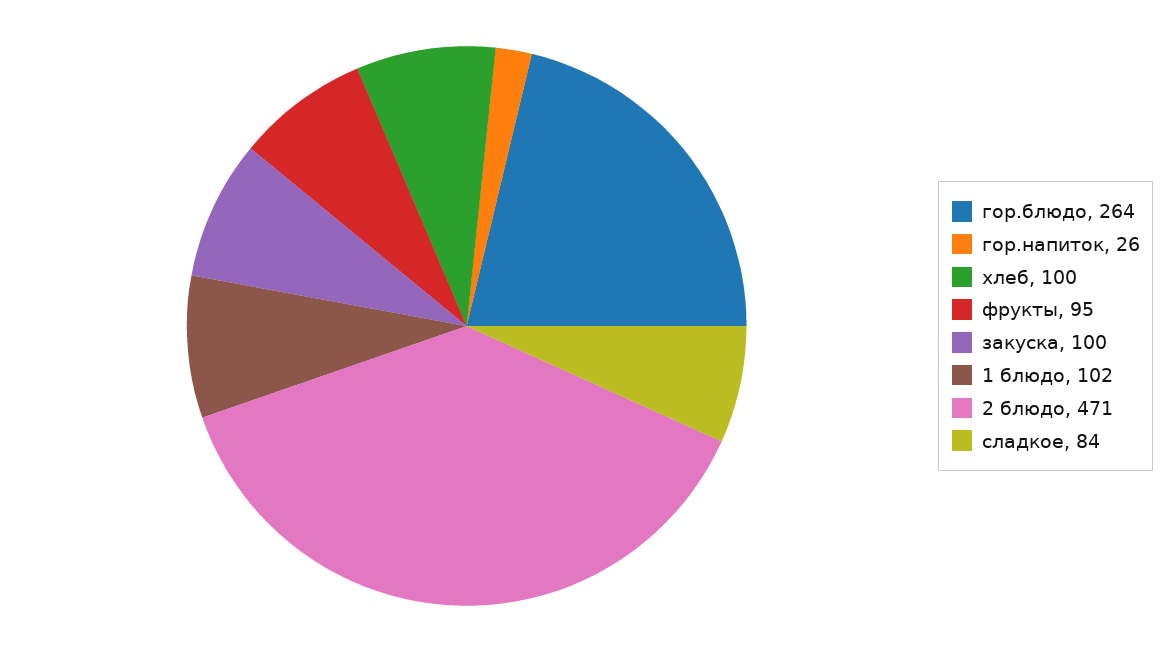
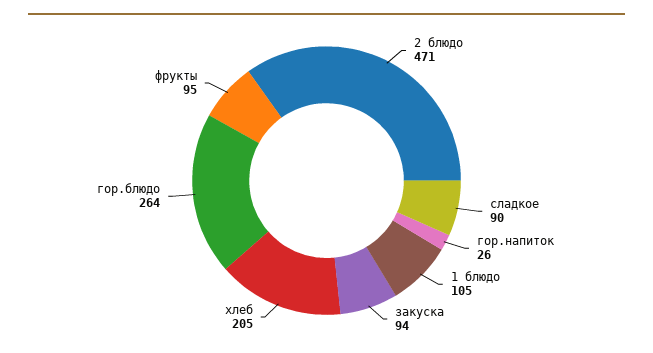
хлеб: 100 -> 205
закуска: 100 -> 94
1 блюдо: 102 -> 105
сладкое: 84 -> 90

